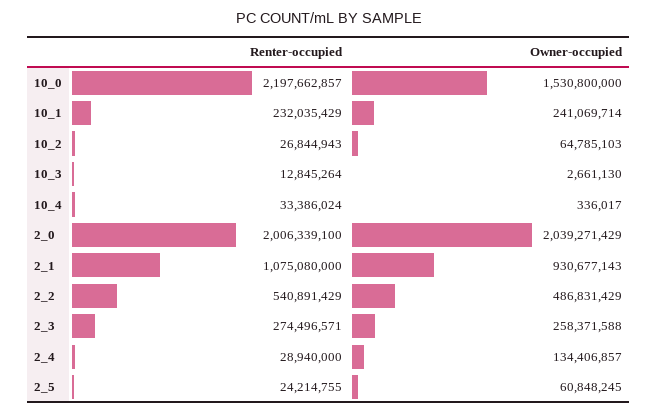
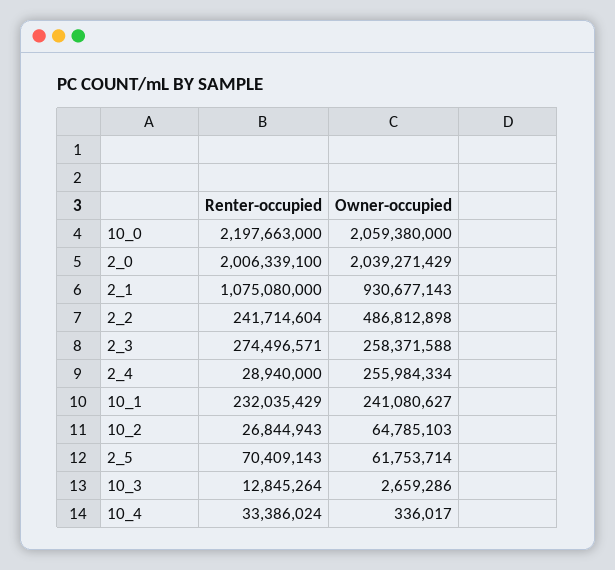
Renter-occupied, 10_0: 2197662857 -> 2197663000
Owner-occupied, 10_0: 1530800000 -> 2059380000
Owner-occupied, 10_1: 241069714 -> 241080627
Owner-occupied, 10_3: 2661130 -> 2659286
Renter-occupied, 2_2: 540891429 -> 241714604
Owner-occupied, 2_2: 486831429 -> 486812898
Owner-occupied, 2_4: 134406857 -> 255984334
Renter-occupied, 2_5: 24214755 -> 70409143
Owner-occupied, 2_5: 60848245 -> 61753714

